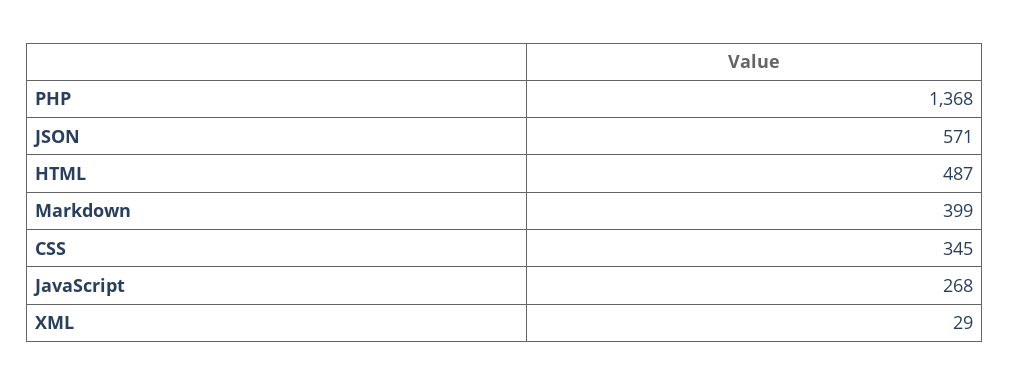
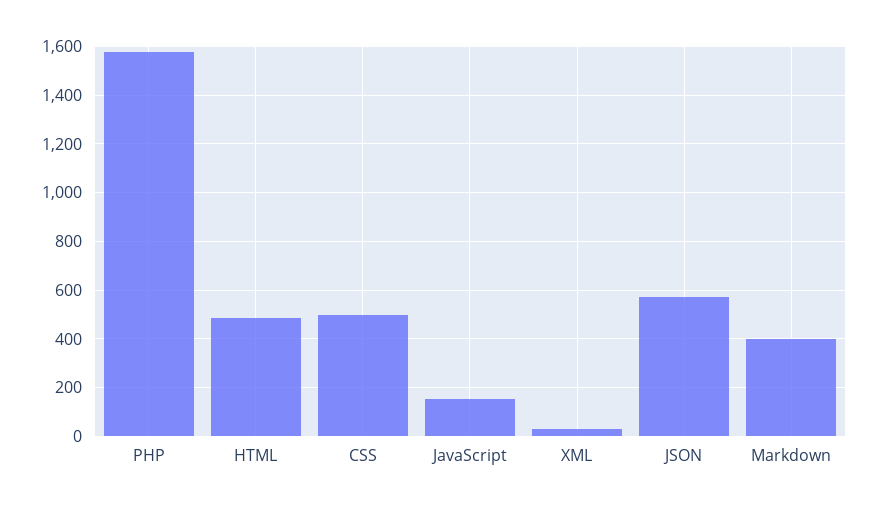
PHP: 1368 -> 1575
CSS: 345 -> 500
JavaScript: 268 -> 150

